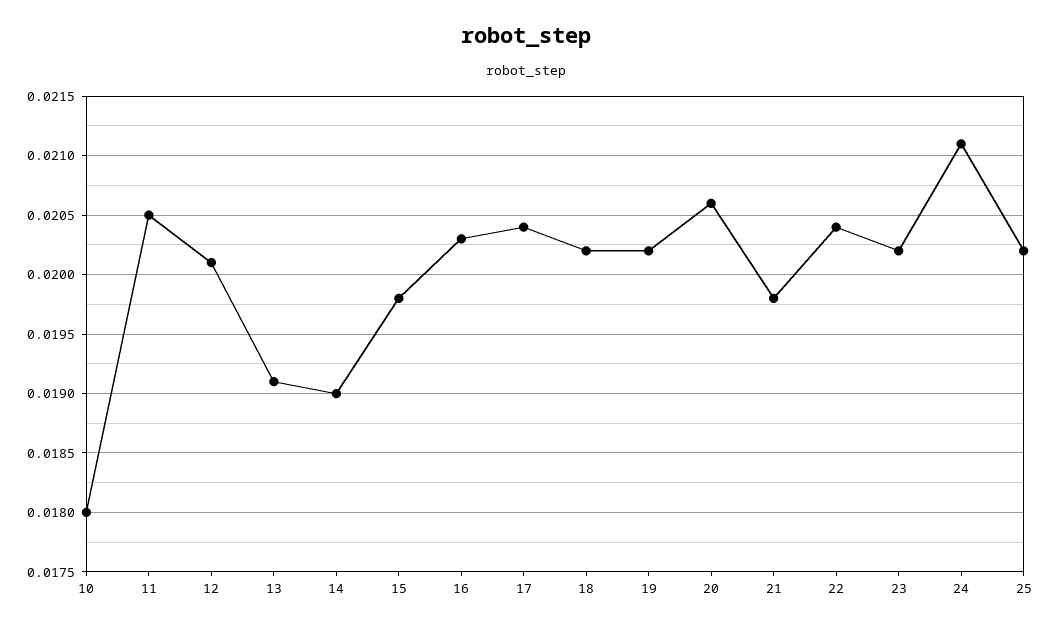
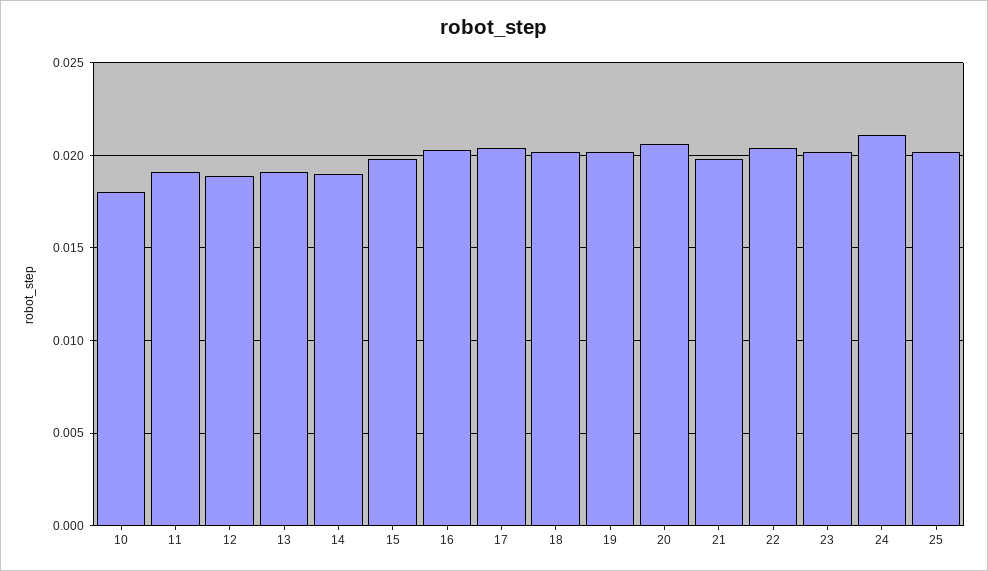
11: 0.0205 -> 0.019
12: 0.0201 -> 0.019

